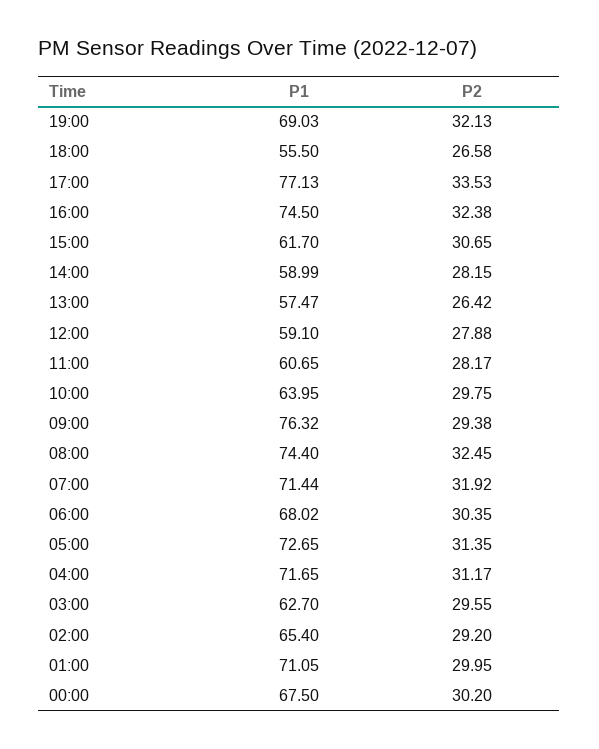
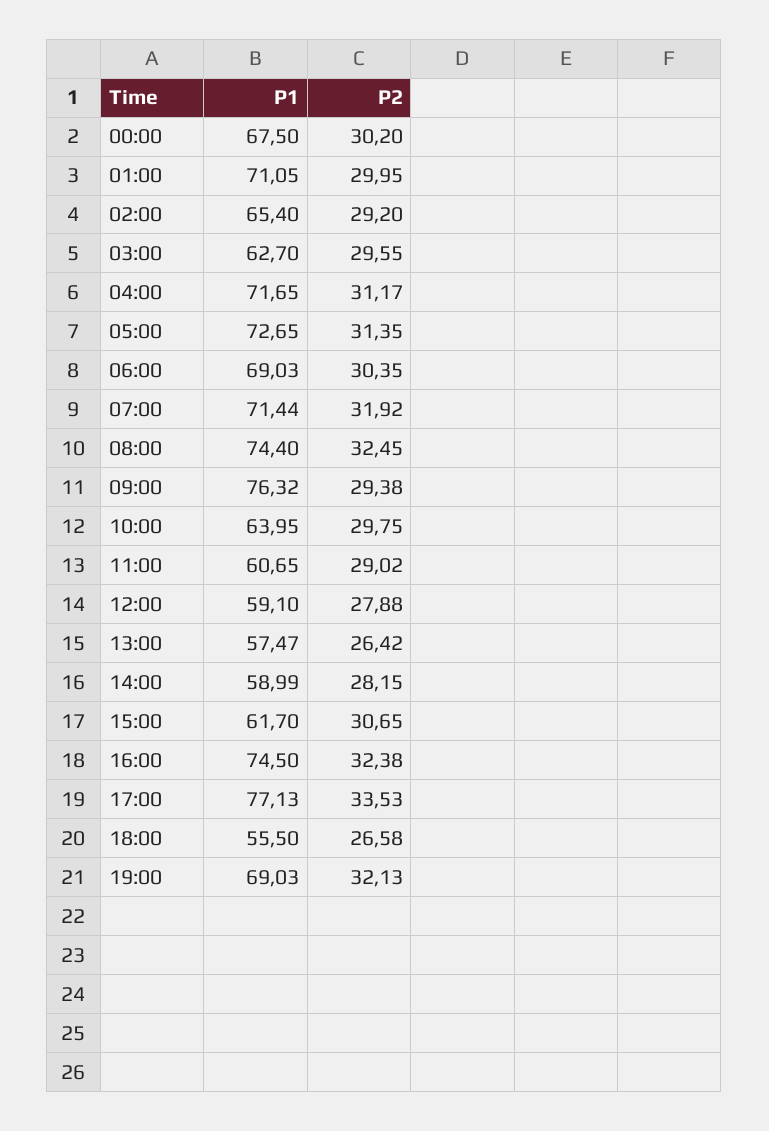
P2, 11:00: 28.17 -> 29.02
P1, 06:00: 68.02 -> 69.03

